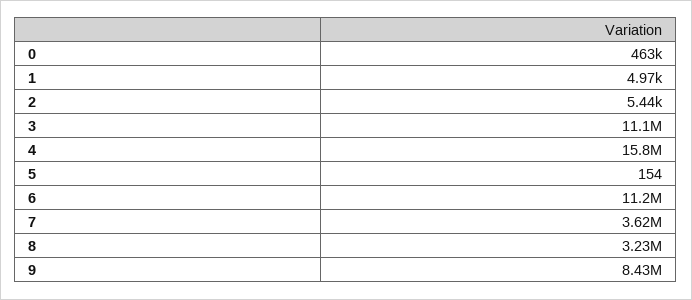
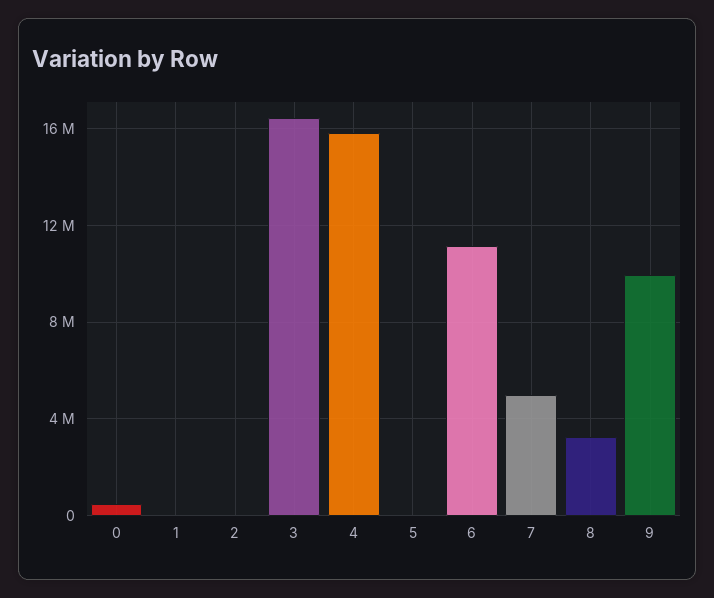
3: 11100000 -> 16500000
7: 3620000 -> 5000000
9: 8430000 -> 10000000

